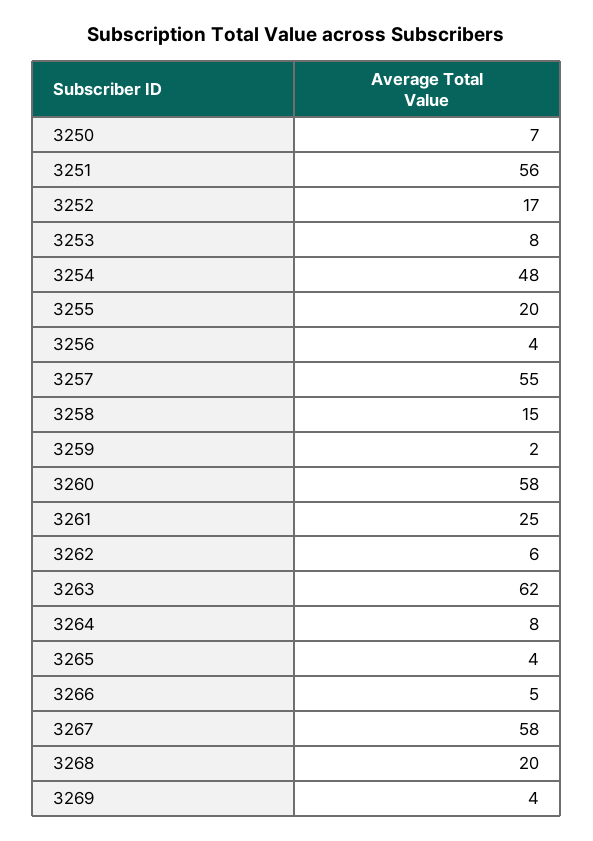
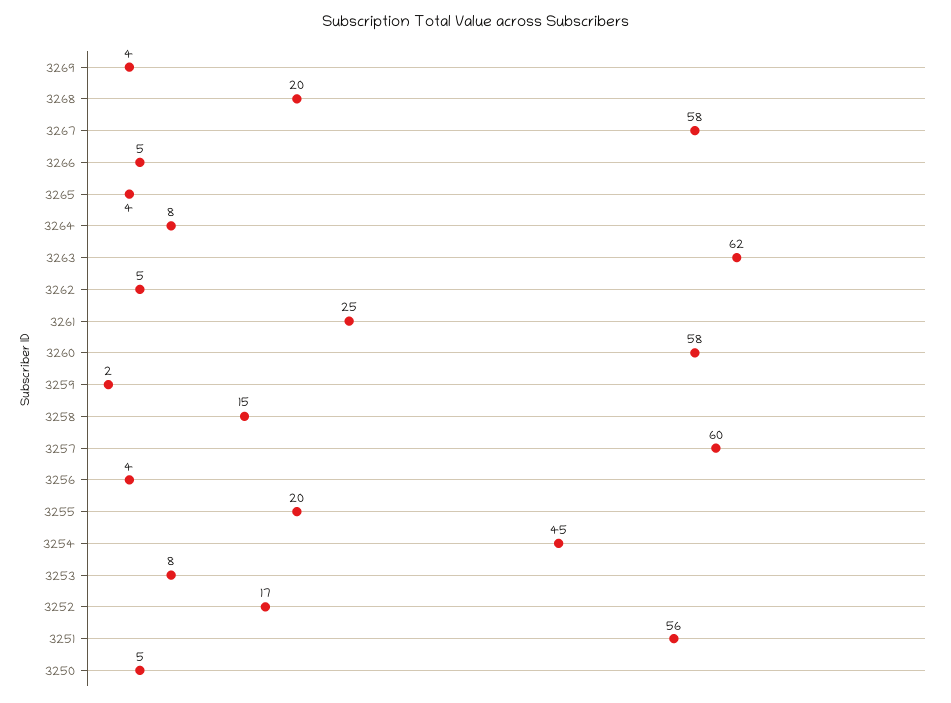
3250: 7 -> 5
3254: 48 -> 45
3257: 55 -> 60
3262: 6 -> 5

